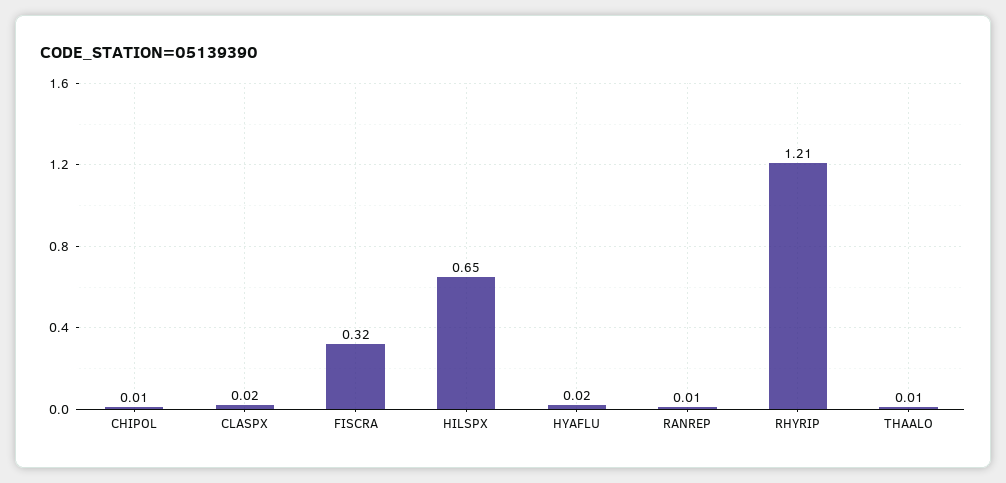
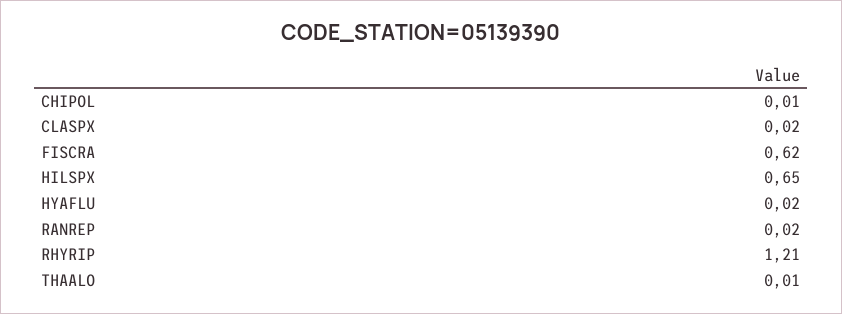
FISCRA: 0.32 -> 0.62
RANREP: 0.01 -> 0.02

